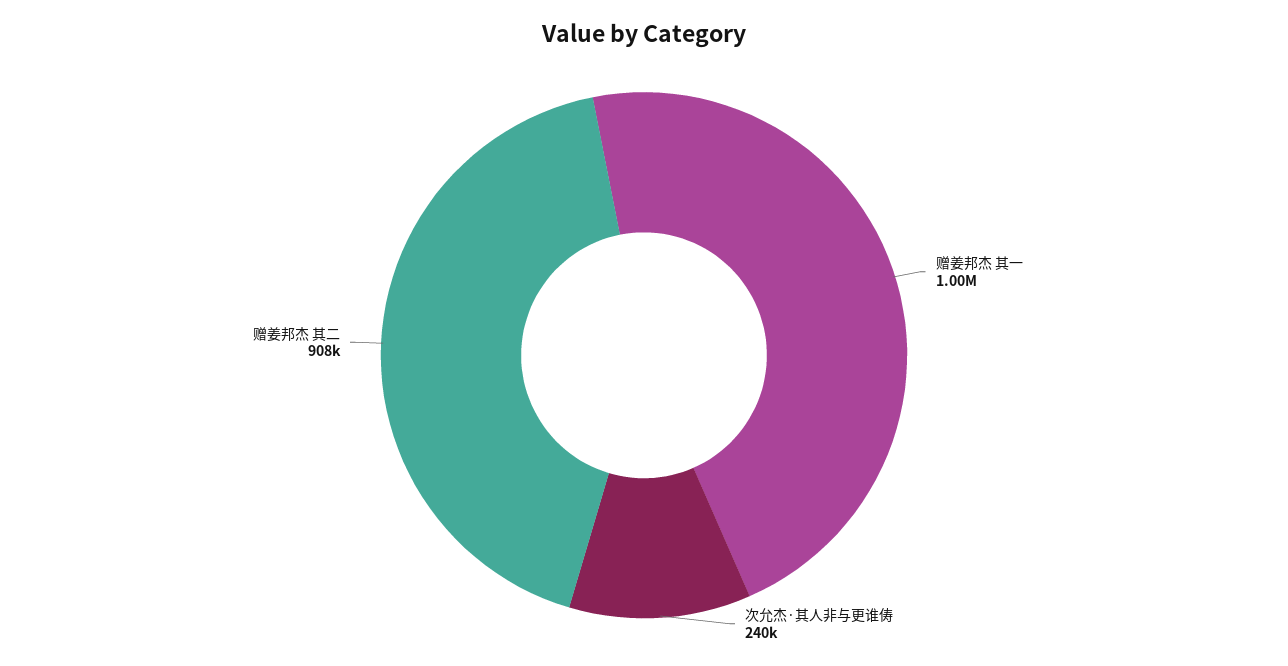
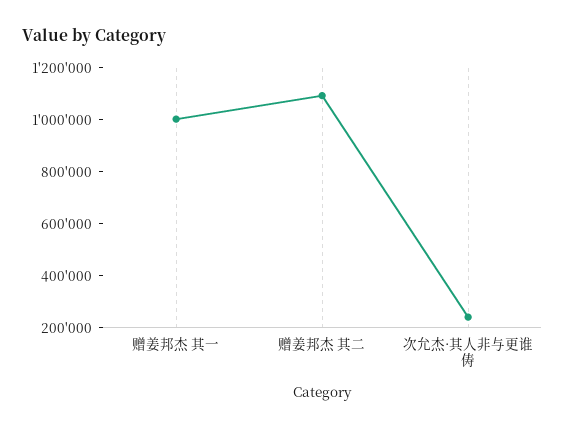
赠姜邦杰 其二: 908000 -> 1100000

